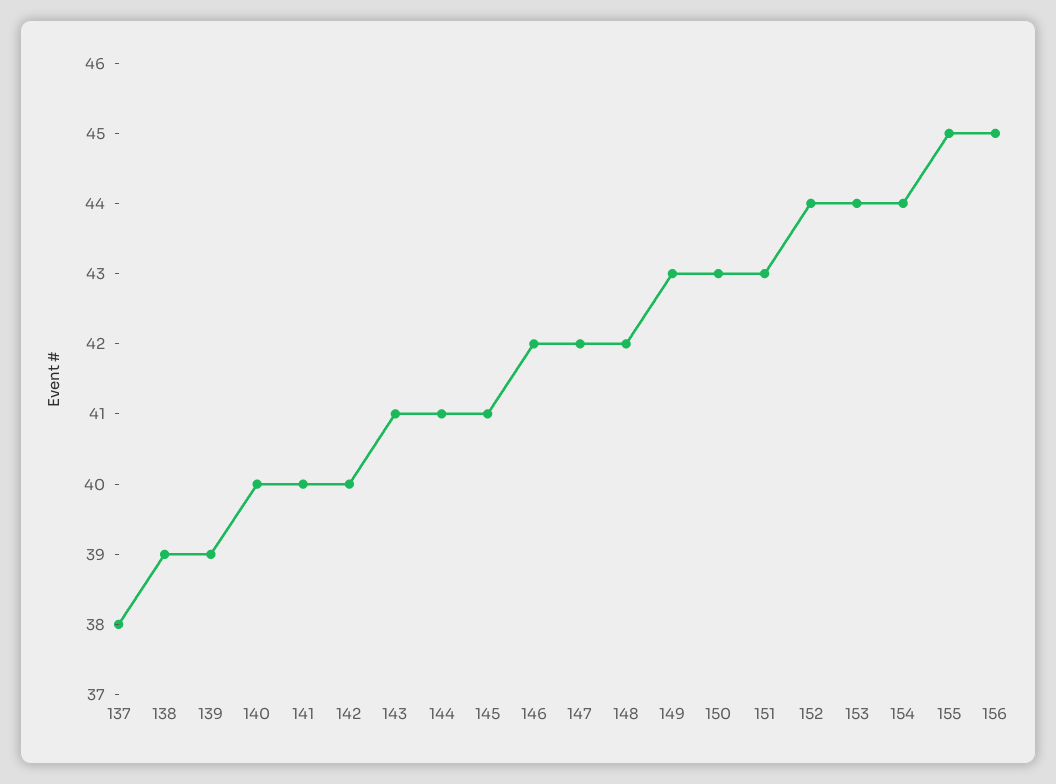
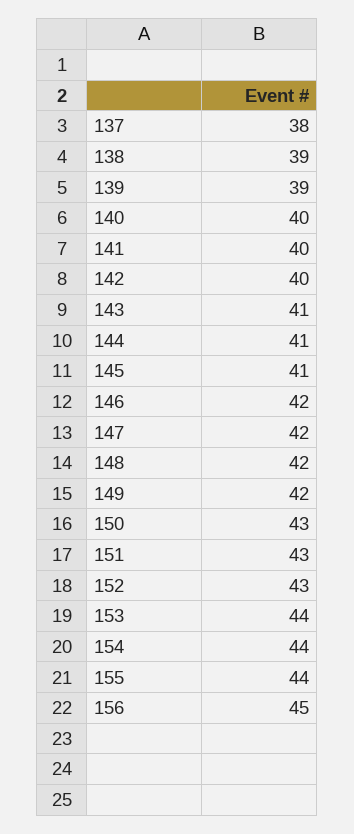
149: 43 -> 42
152: 44 -> 43
155: 45 -> 44

